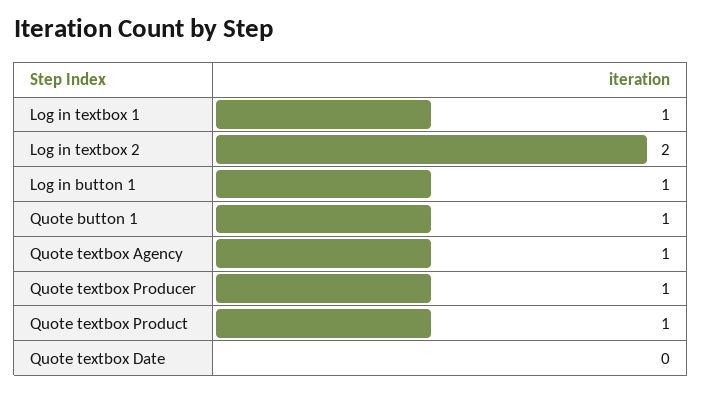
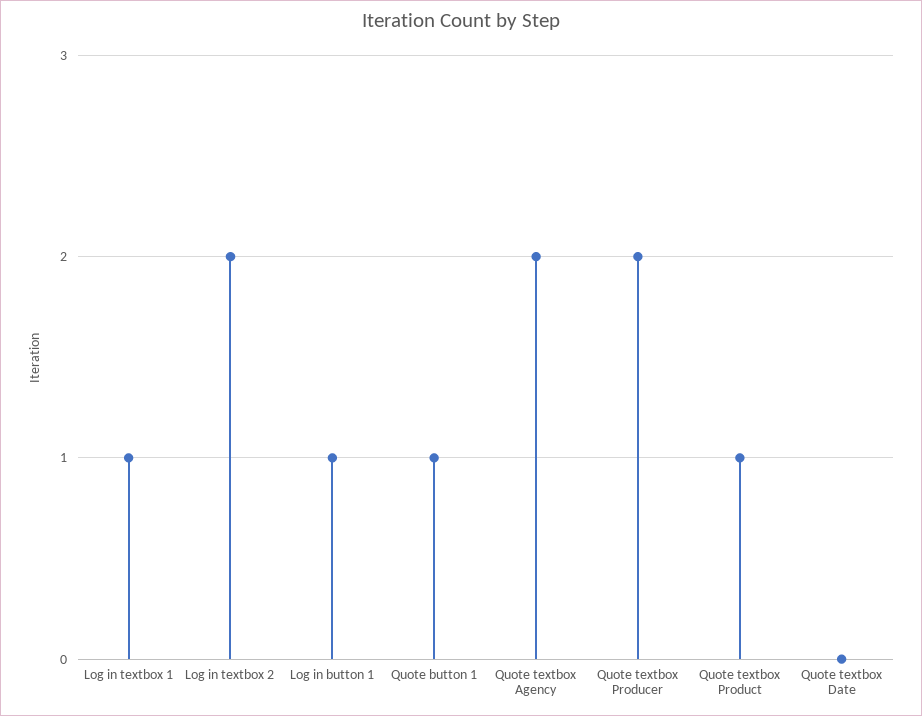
Quote textbox Agency: 1 -> 2
Quote textbox Producer: 1 -> 2

